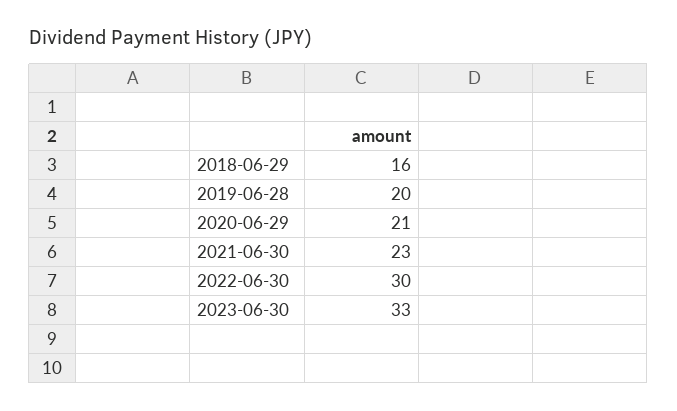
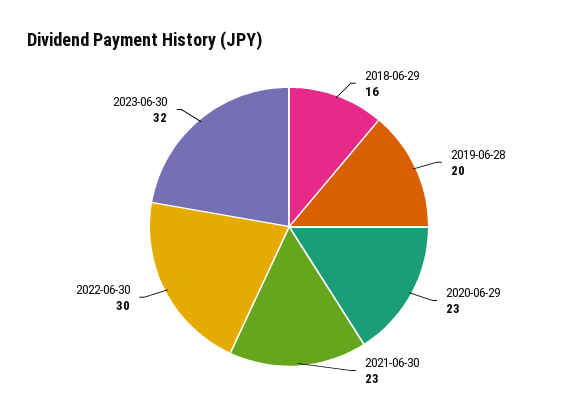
2020-06-29: 21 -> 23
2023-06-30: 33 -> 32

